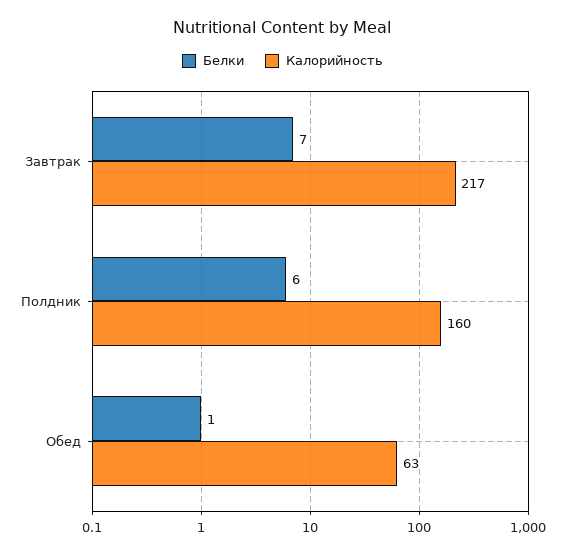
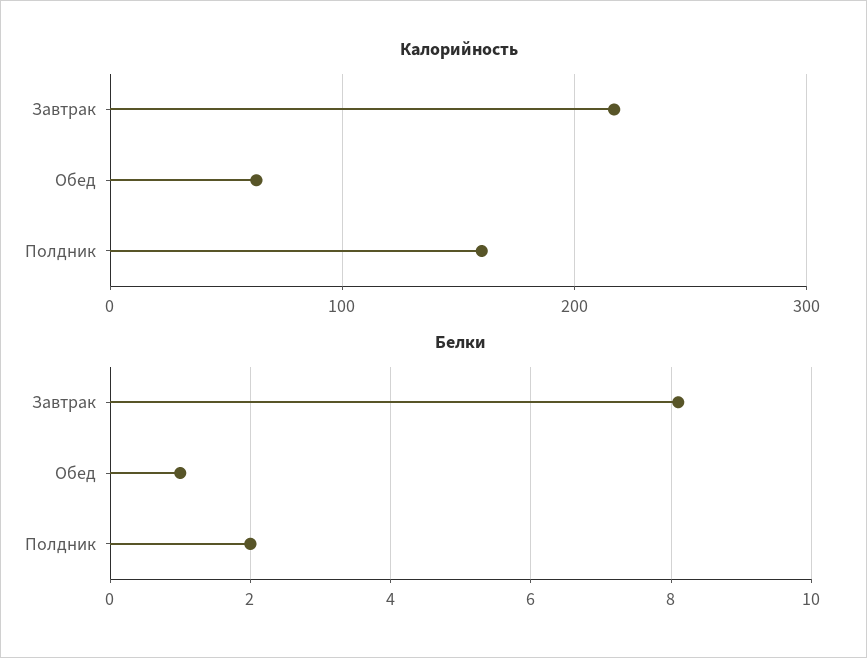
Белки, Завтрак: 7 -> 8
Белки, Полдник: 6 -> 2

